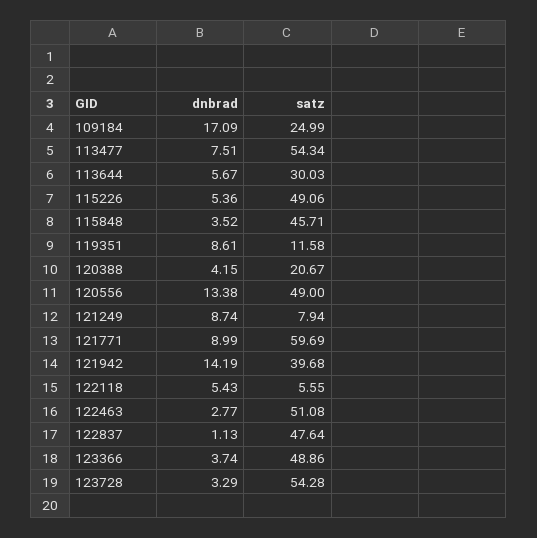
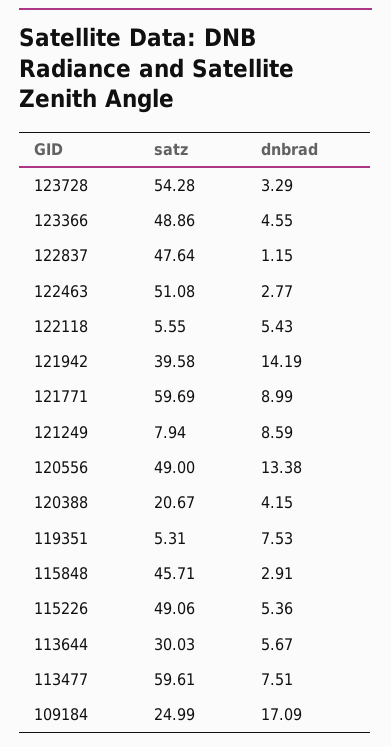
satz, 113477: 54.34 -> 59.61
dnbrad, 115848: 3.52 -> 2.91
dnbrad, 119351: 8.61 -> 7.53
satz, 119351: 11.58 -> 5.31
dnbrad, 121249: 8.74 -> 8.59
satz, 121942: 39.68 -> 39.58
dnbrad, 122837: 1.13 -> 1.15
dnbrad, 123366: 3.74 -> 4.55

